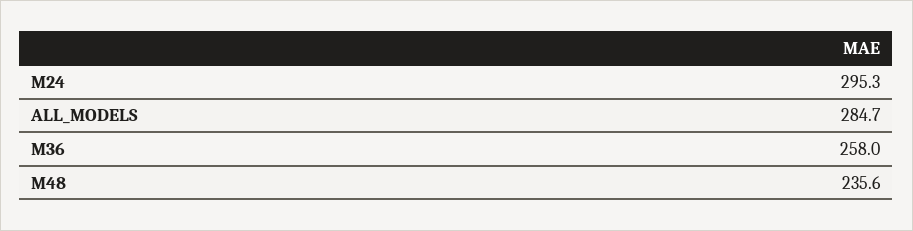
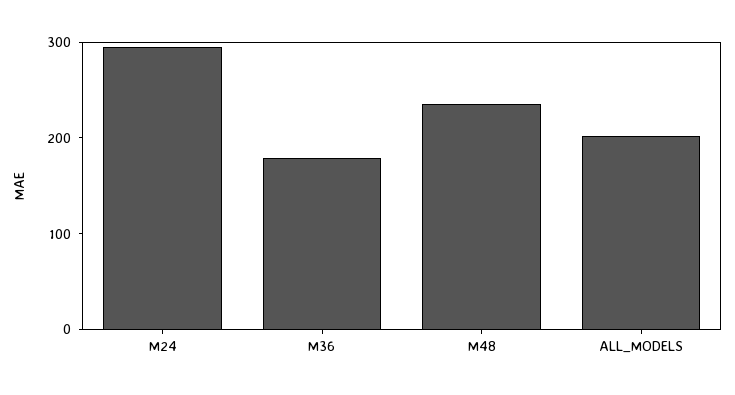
ALL_MODELS: 284.7 -> 200
M36: 258 -> 180

